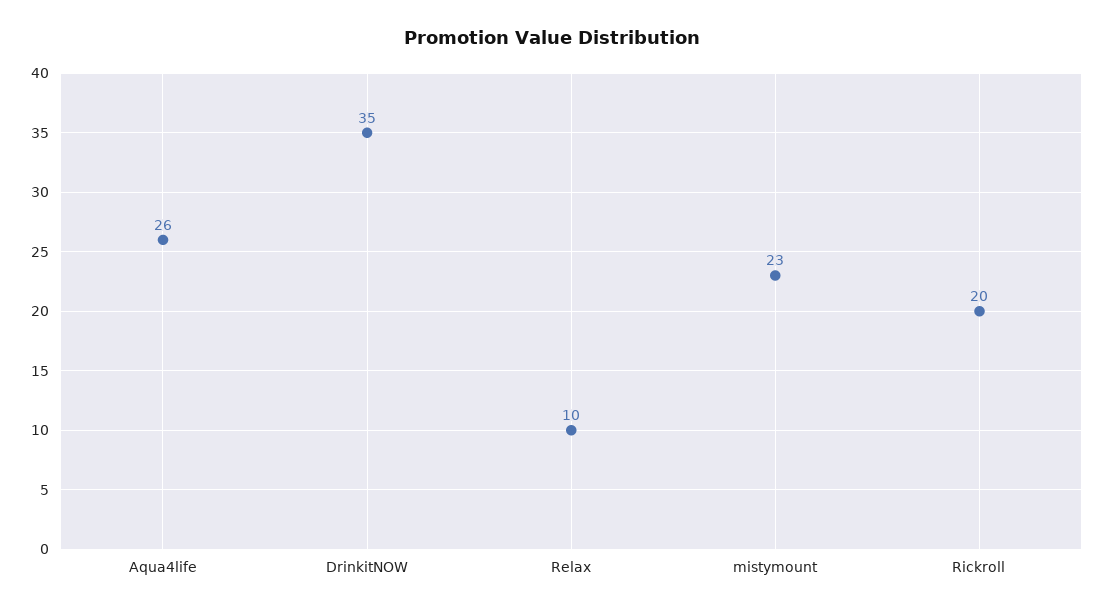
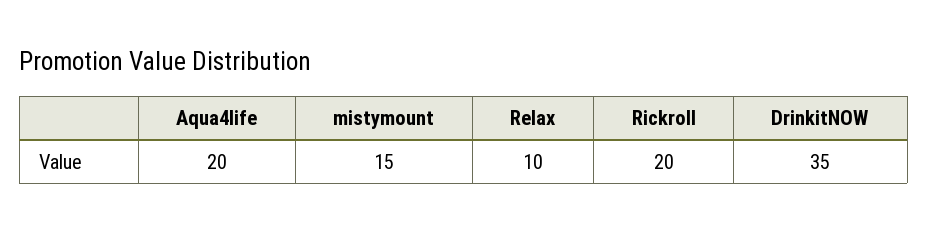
Aqua4life: 26 -> 20
mistymount: 23 -> 15

